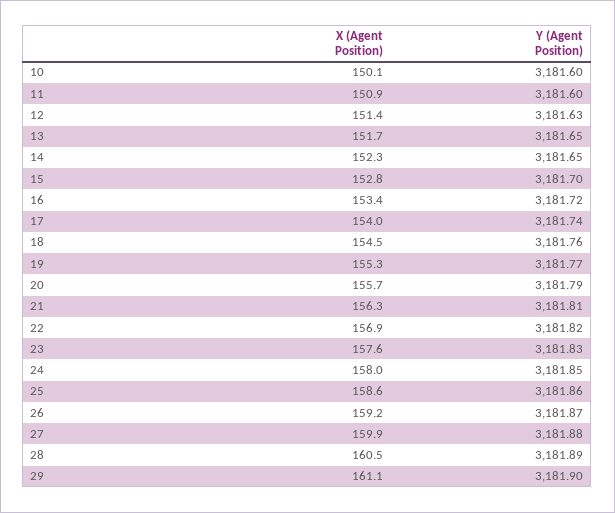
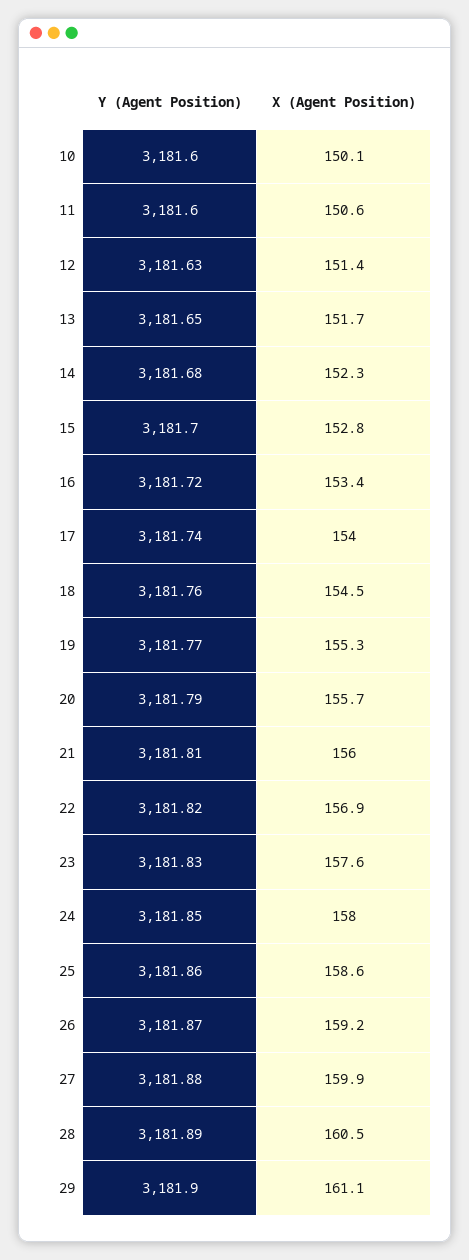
X (Agent Position), 11: 150.9 -> 150.6
Y (Agent Position), 14: 3181.65 -> 3181.68
X (Agent Position), 21: 156.3 -> 156

